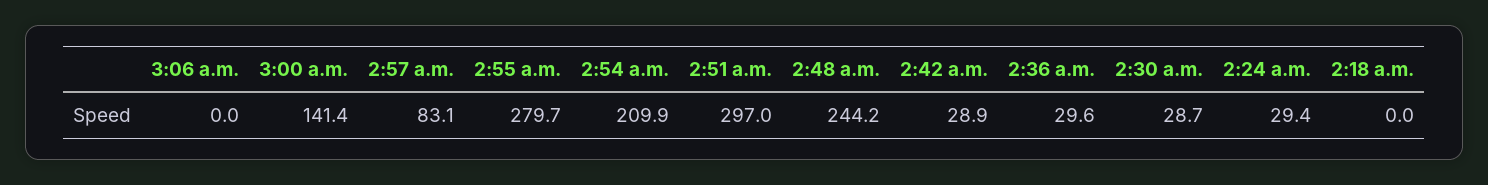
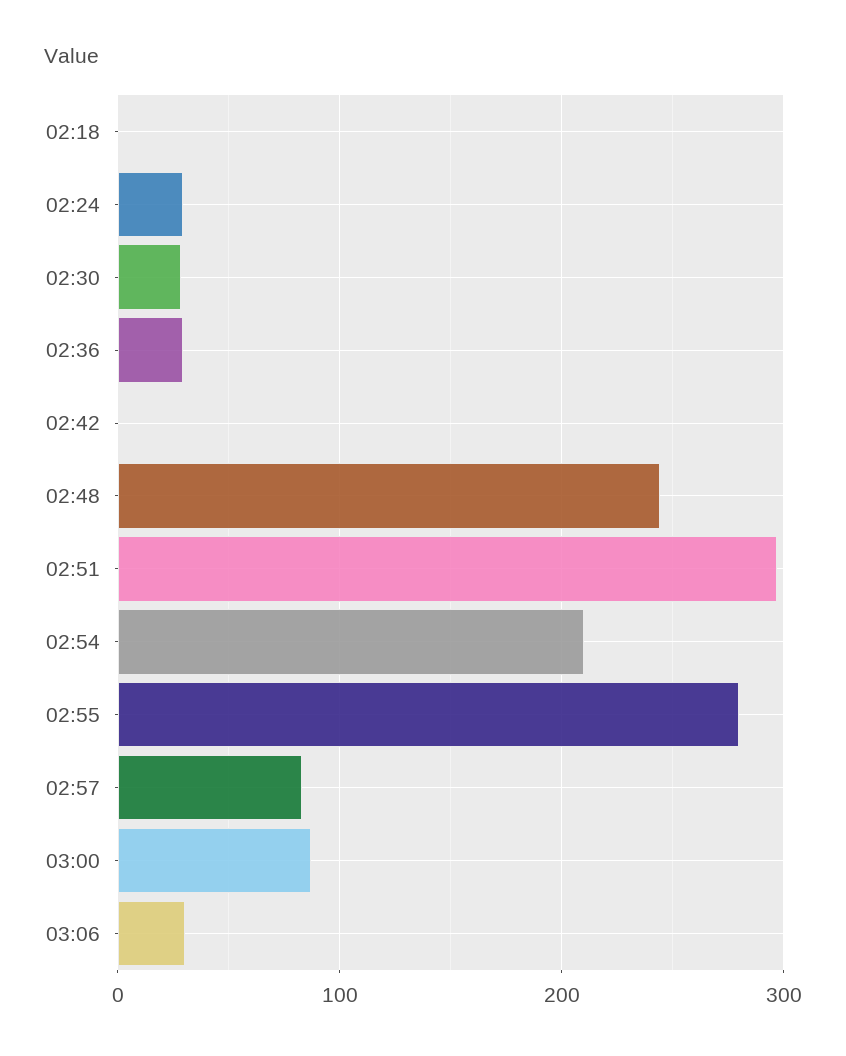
3:06 a.m.: 0 -> 30
3:00 a.m.: 141.4 -> 90
2:42 a.m.: 28.9 -> 0

